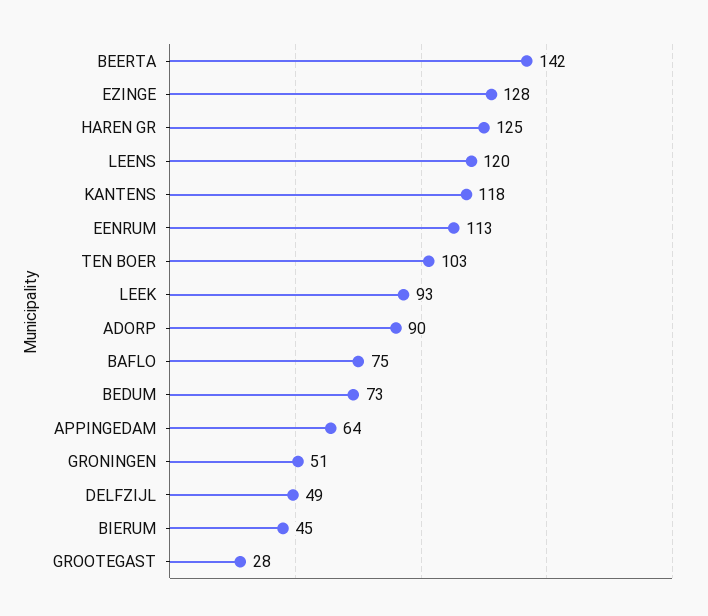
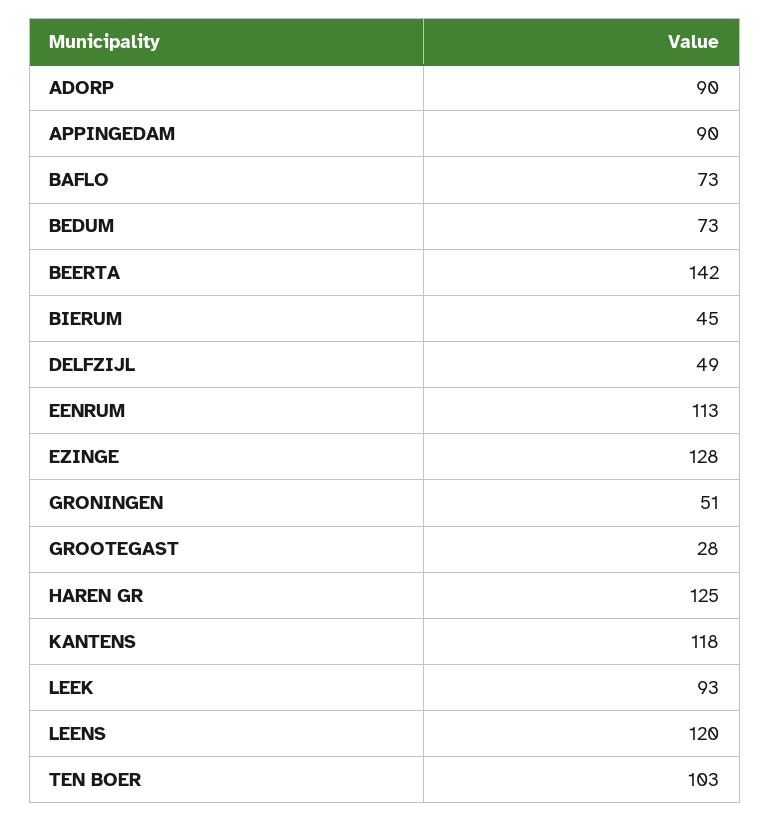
BAFLO: 75 -> 73
APPINGEDAM: 64 -> 90

